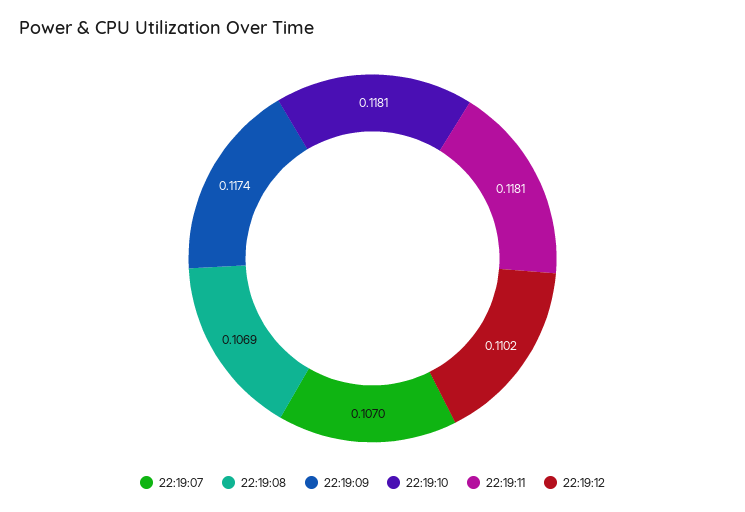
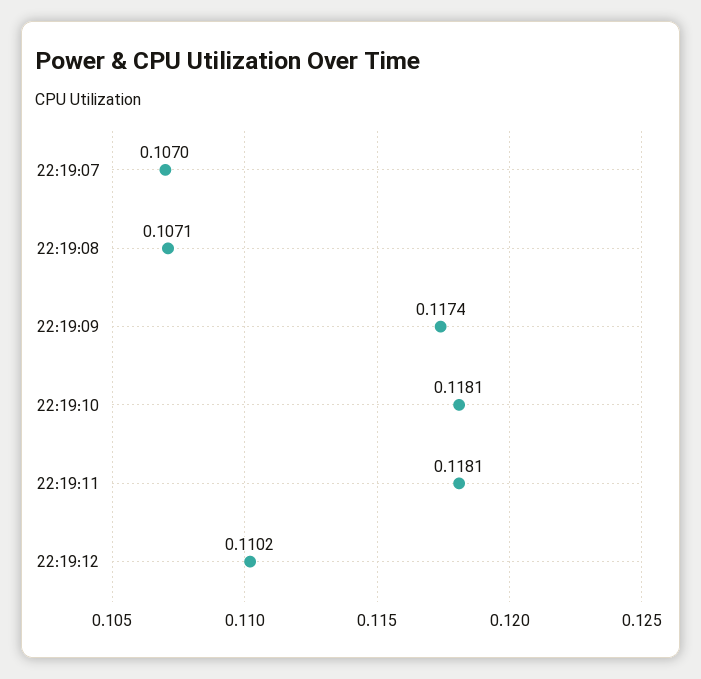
22:19:08: 0.1069 -> 0.1071

